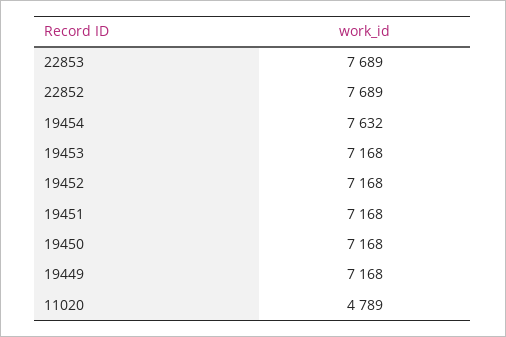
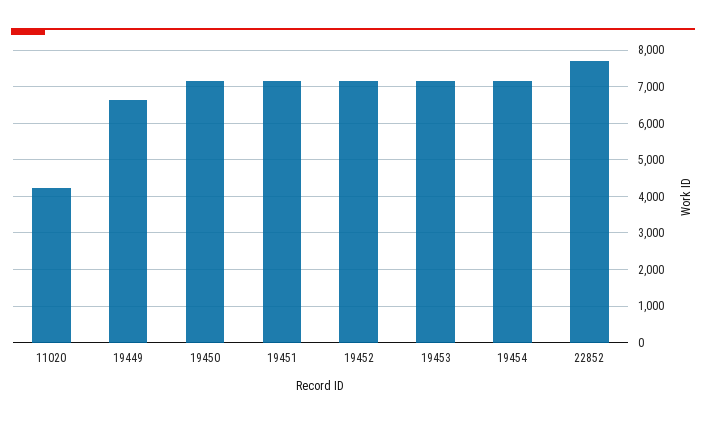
22853: 7689 -> none
19454: 7632 -> 7200
19449: 7168 -> 6600
11020: 4789 -> 4200

